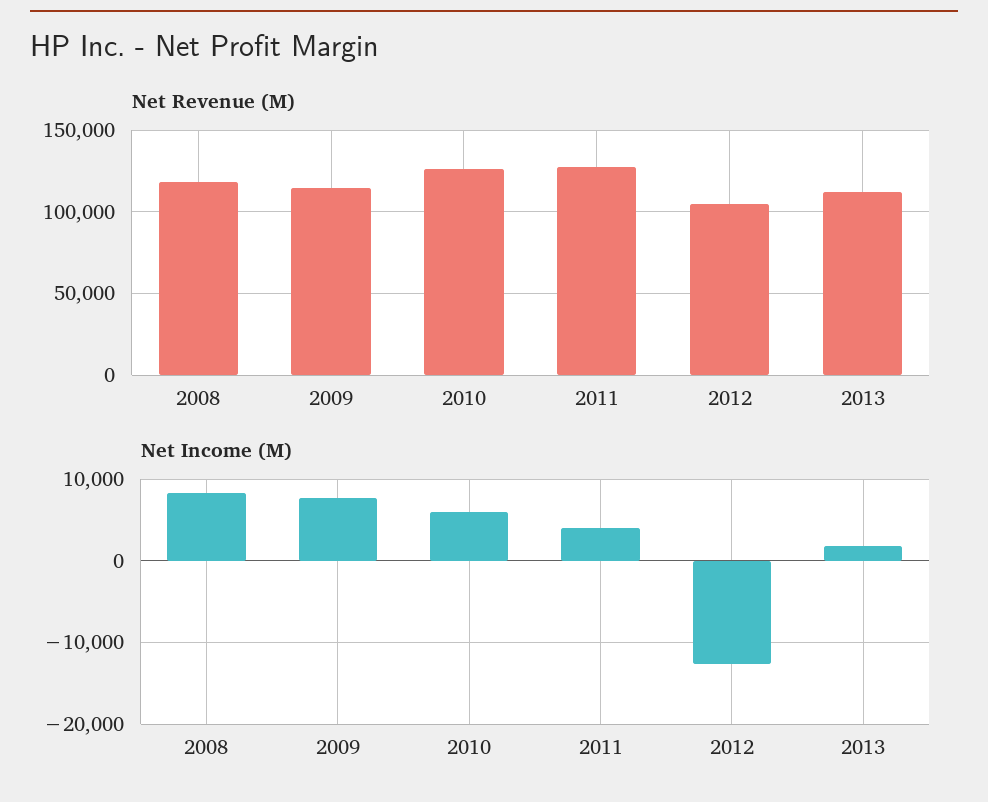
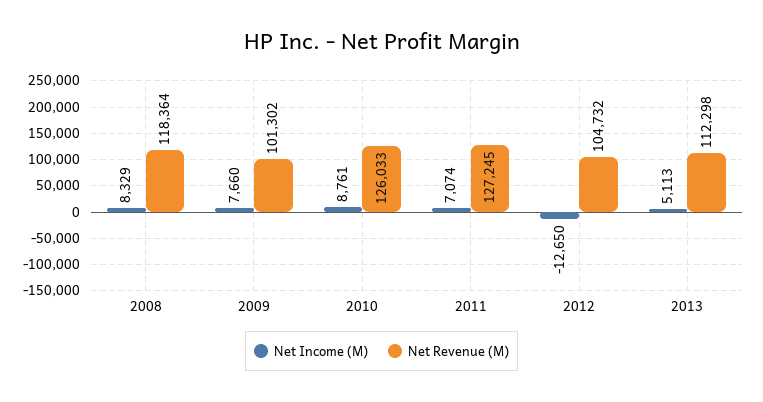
Net Revenue (M), 2009: 115000 -> 101302
Net Income (M), 2010: 6000 -> 8761
Net Income (M), 2011: 4000 -> 7074
Net Income (M), 2013: 2000 -> 5113

